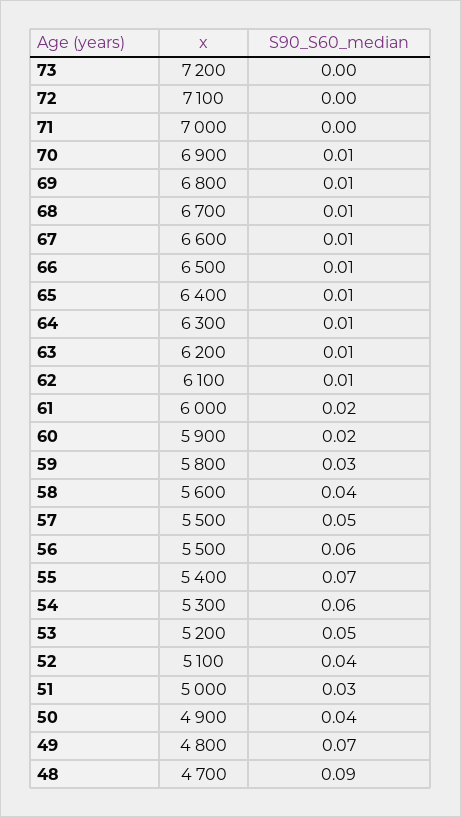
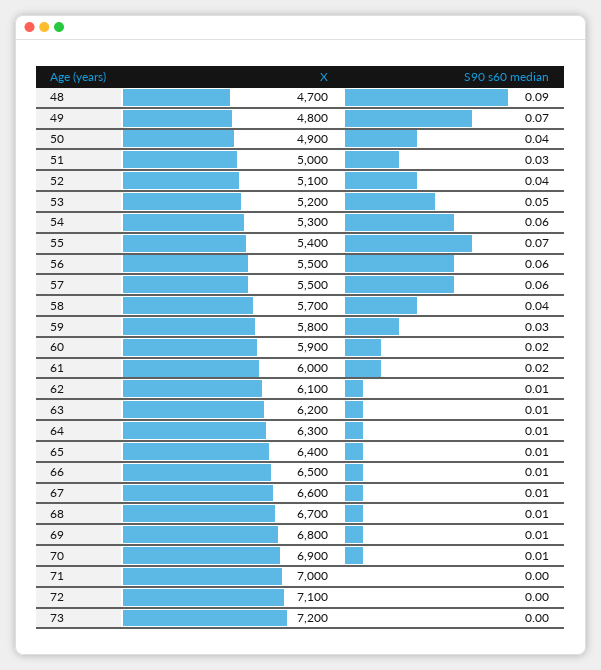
x, 58: 5600 -> 5700
S90_S60_median, 57: 0.05 -> 0.06

